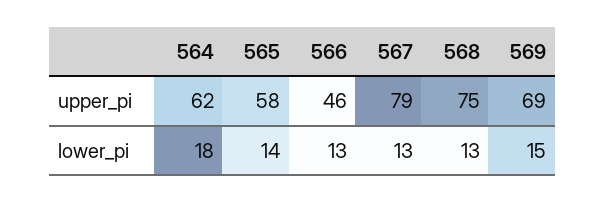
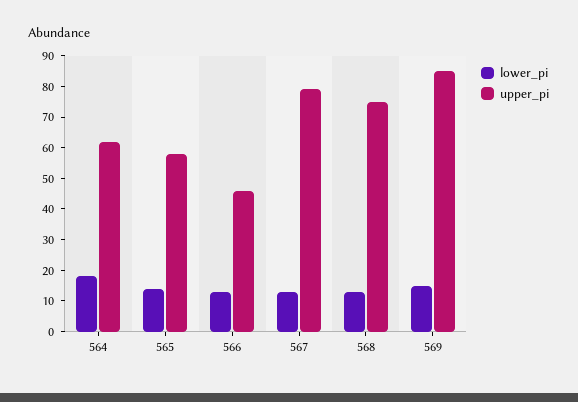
upper_pi, 569: 69 -> 85

